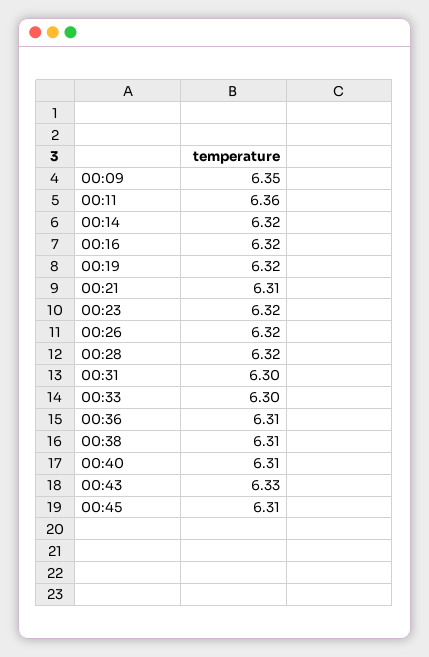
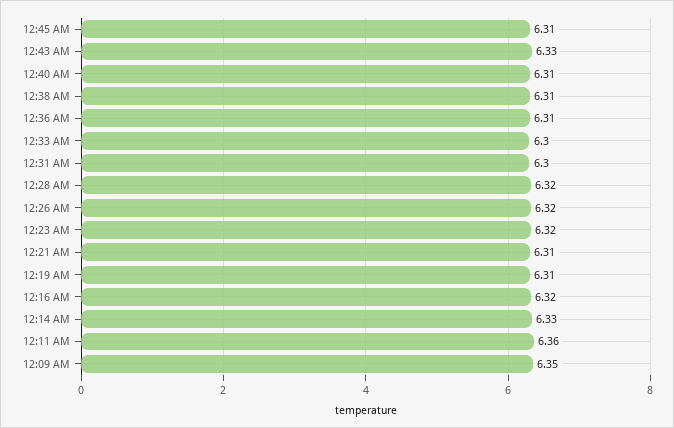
00:14: 6.32 -> 6.33
00:19: 6.32 -> 6.31

